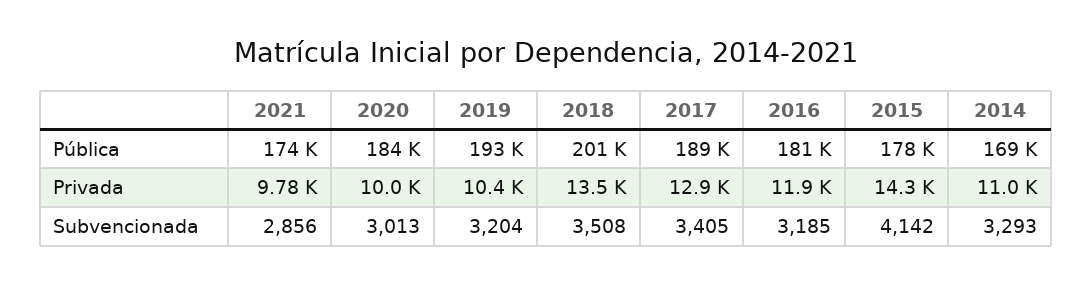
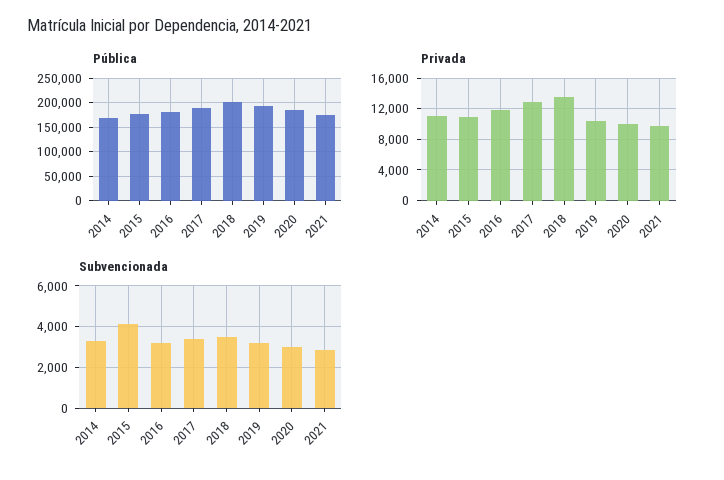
Privada, 2015: 14300 -> 11000

